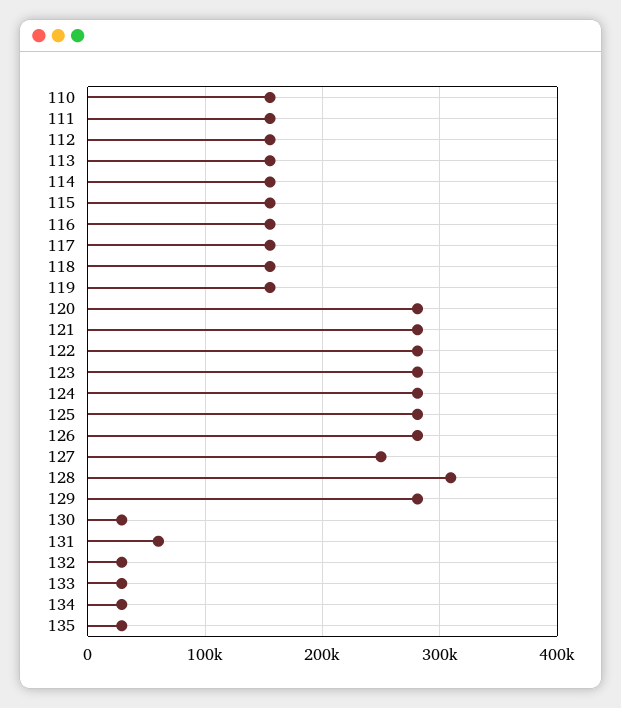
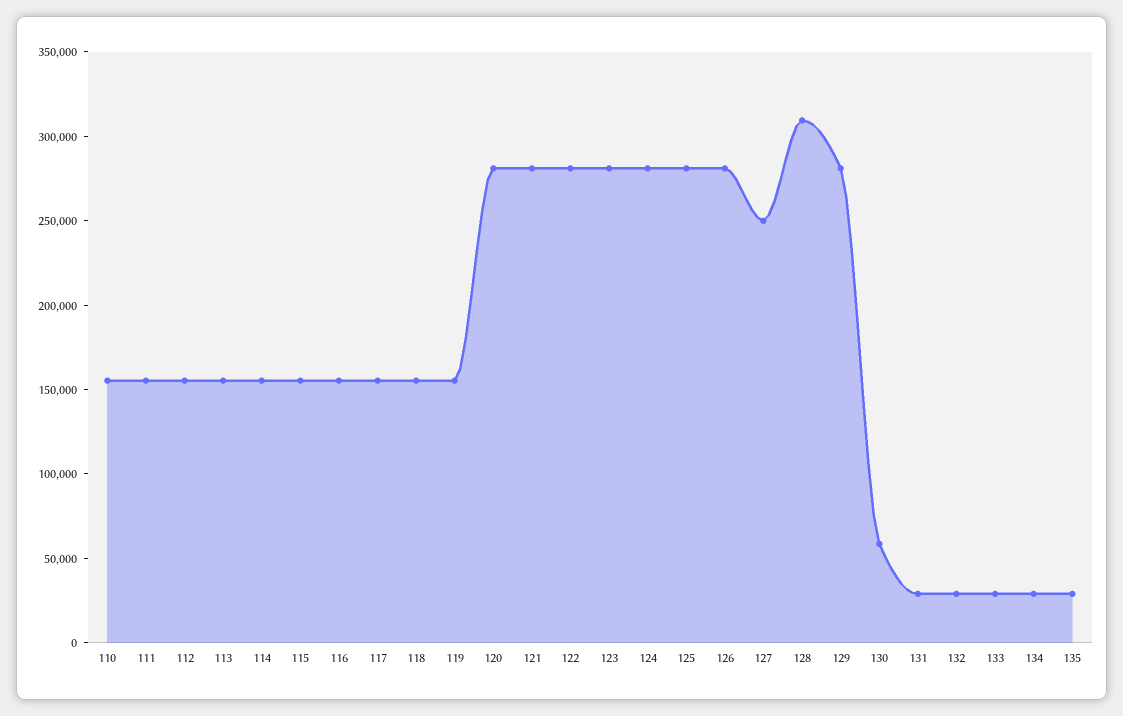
130: 30000 -> 60000
131: 60000 -> 30000

